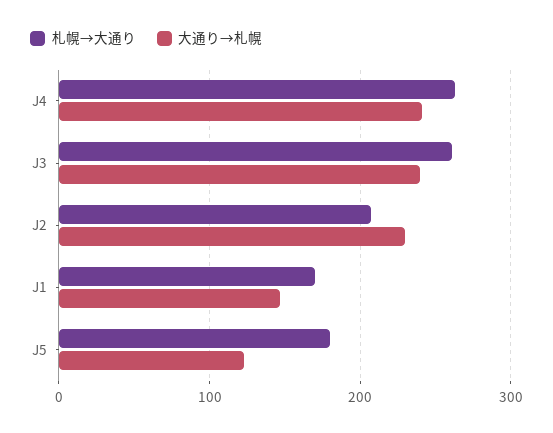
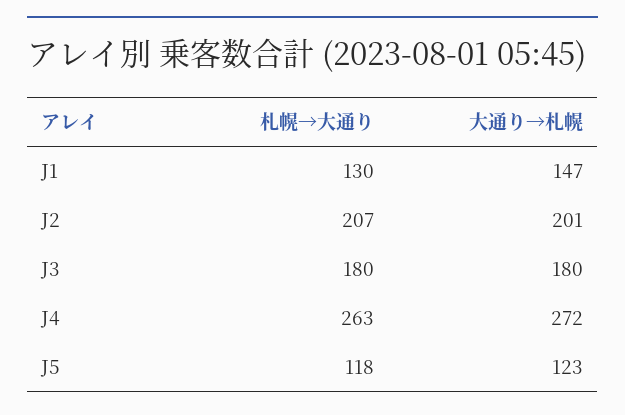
大通り→札幌, J4: 240 -> 272
札幌→大通り, J3: 260 -> 180
大通り→札幌, J3: 240 -> 180
大通り→札幌, J2: 230 -> 201
札幌→大通り, J1: 170 -> 130
札幌→大通り, J5: 180 -> 118

